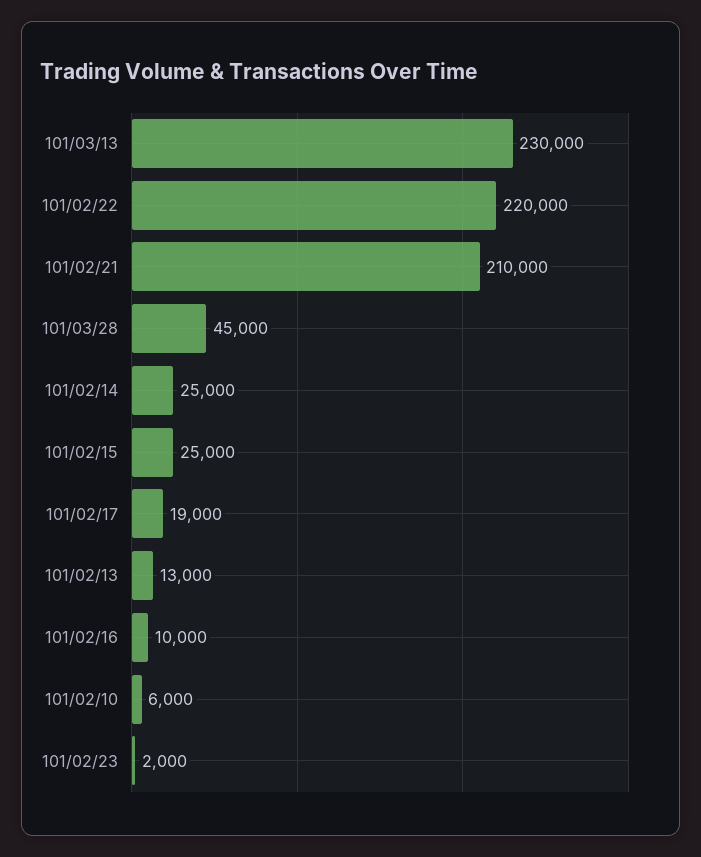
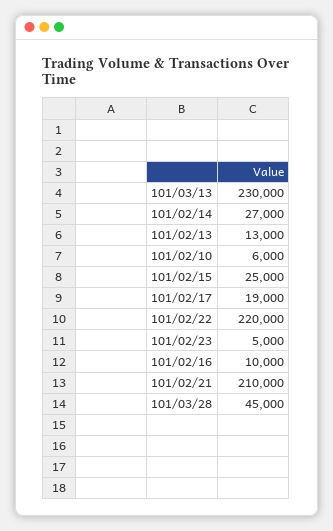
101/02/14: 25000 -> 27000
101/02/23: 2000 -> 5000

